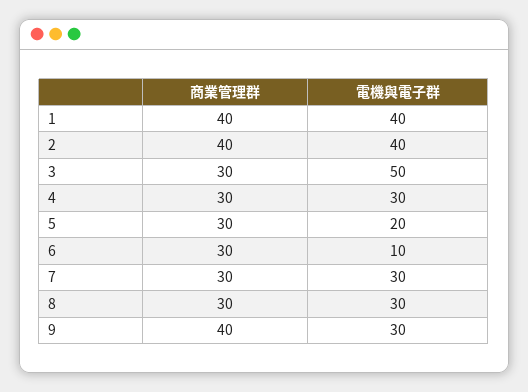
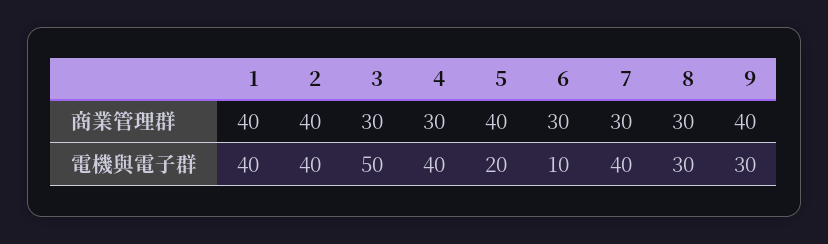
電機與電子群, 4: 30 -> 40
商業管理群, 5: 30 -> 40
電機與電子群, 7: 30 -> 40

